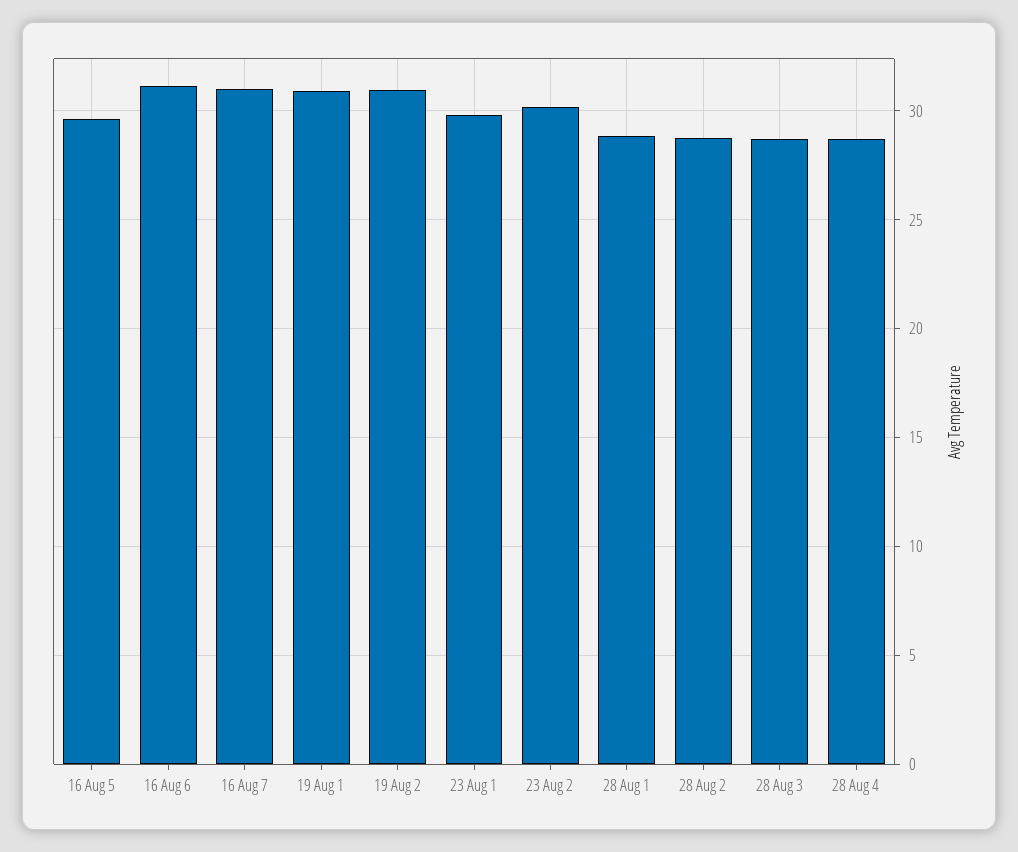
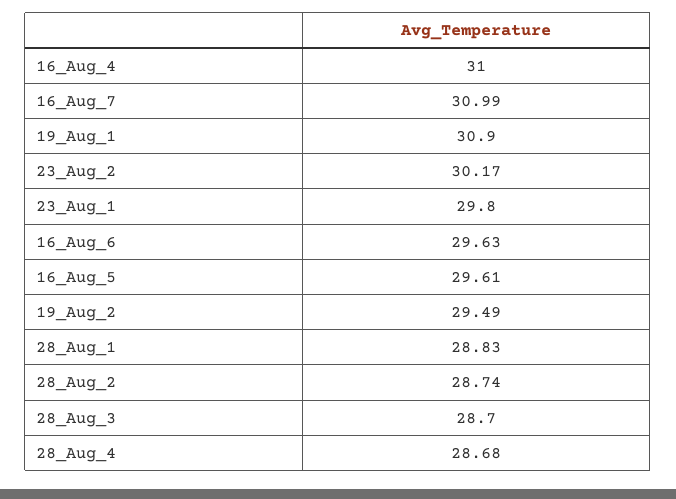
16 Aug 6: 31 -> 29.63
19 Aug 2: 31 -> 29.49
16_Aug_4: none -> 31

